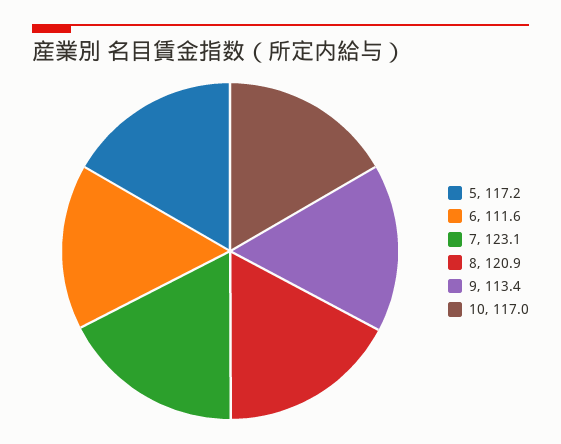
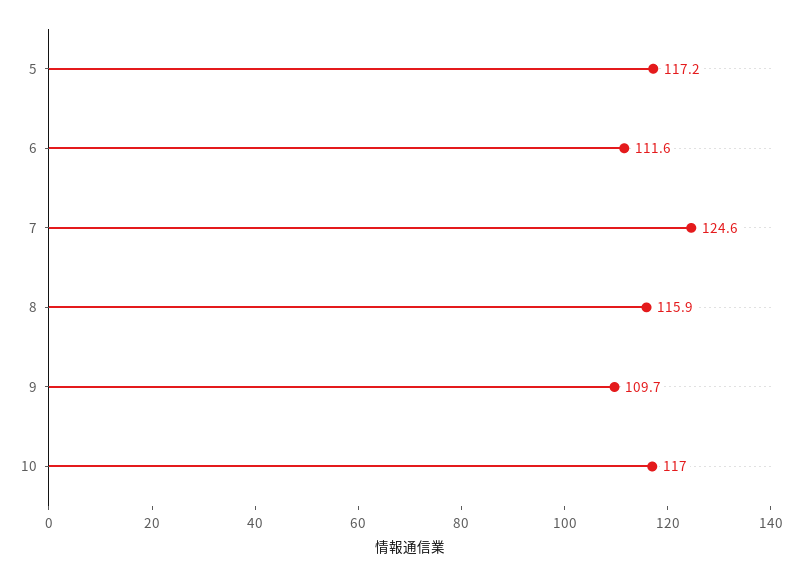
7: 123.1 -> 124.6
8: 120.9 -> 115.9
9: 113.4 -> 109.7

